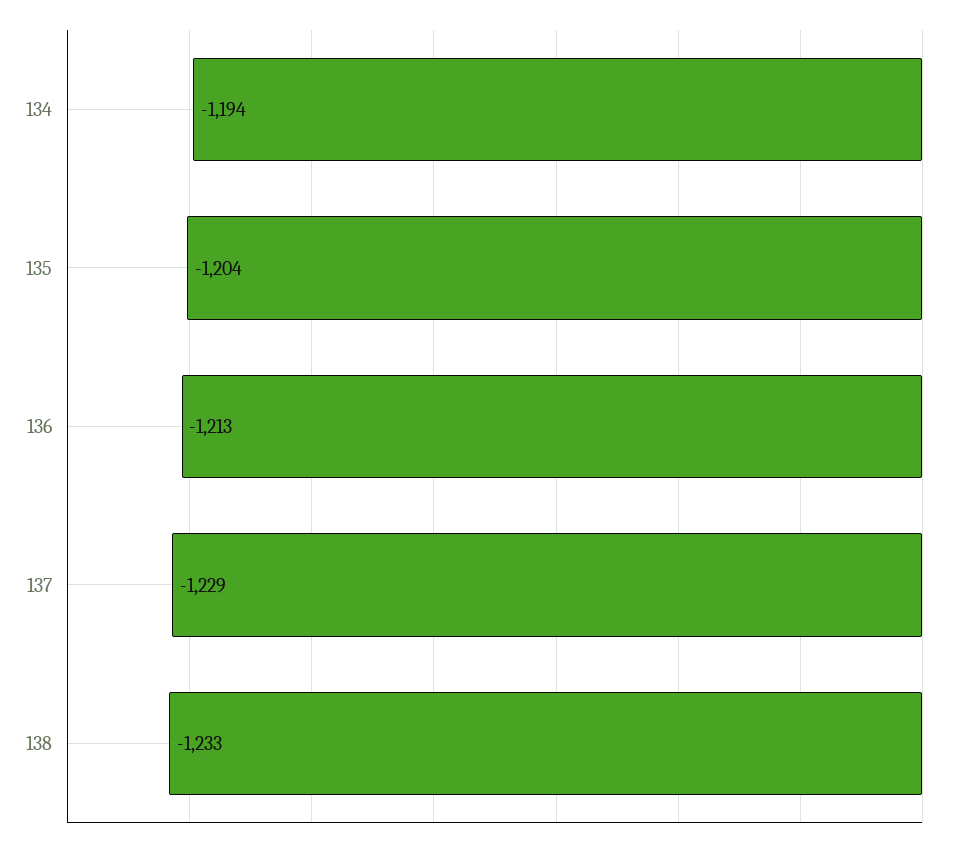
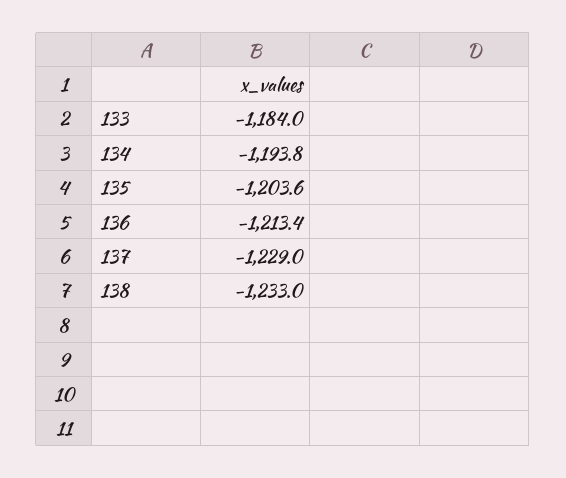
133: none -> -1184

